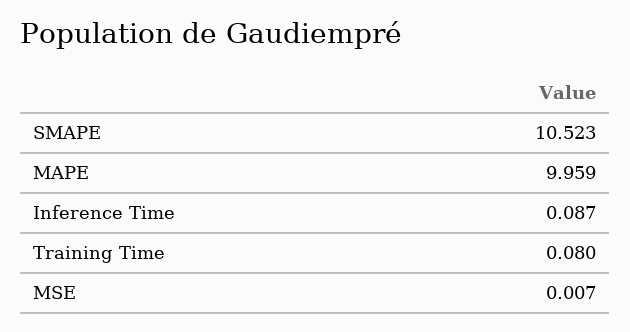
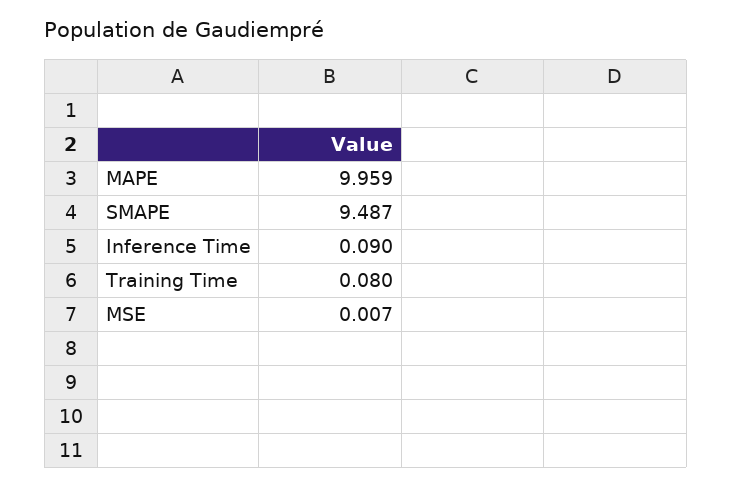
SMAPE: 10.523 -> 9.487
Inference Time: 0.087 -> 0.09

